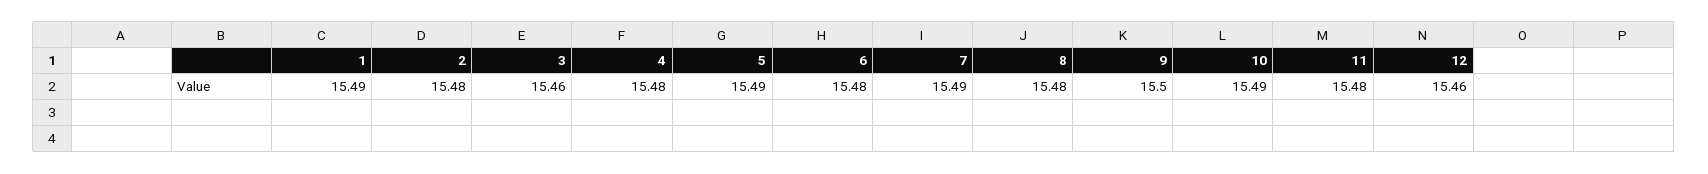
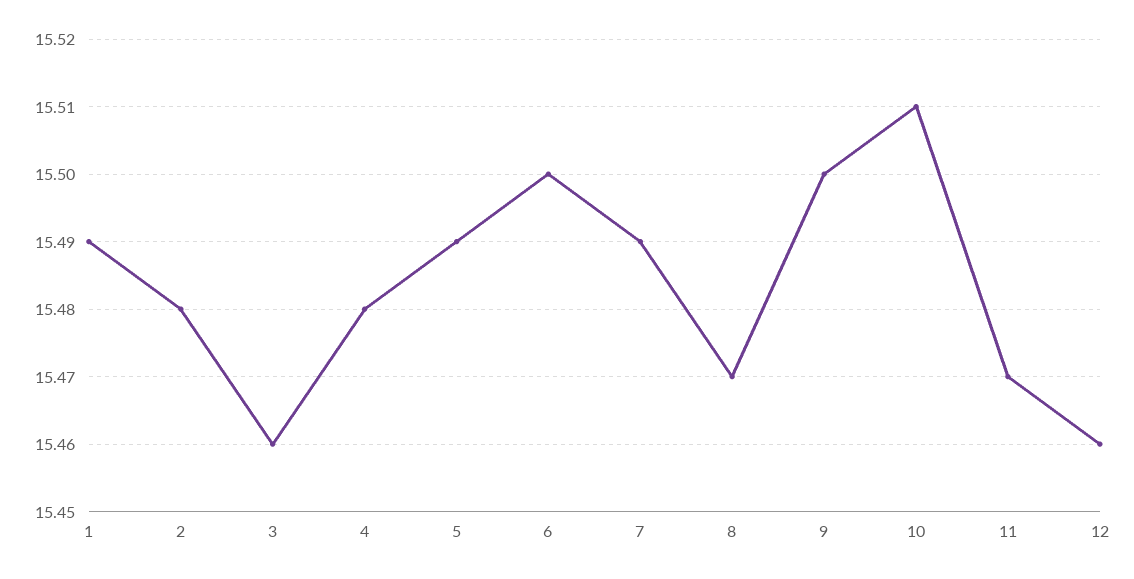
6: 15.48 -> 15.5
8: 15.48 -> 15.47
10: 15.49 -> 15.51
11: 15.48 -> 15.47

